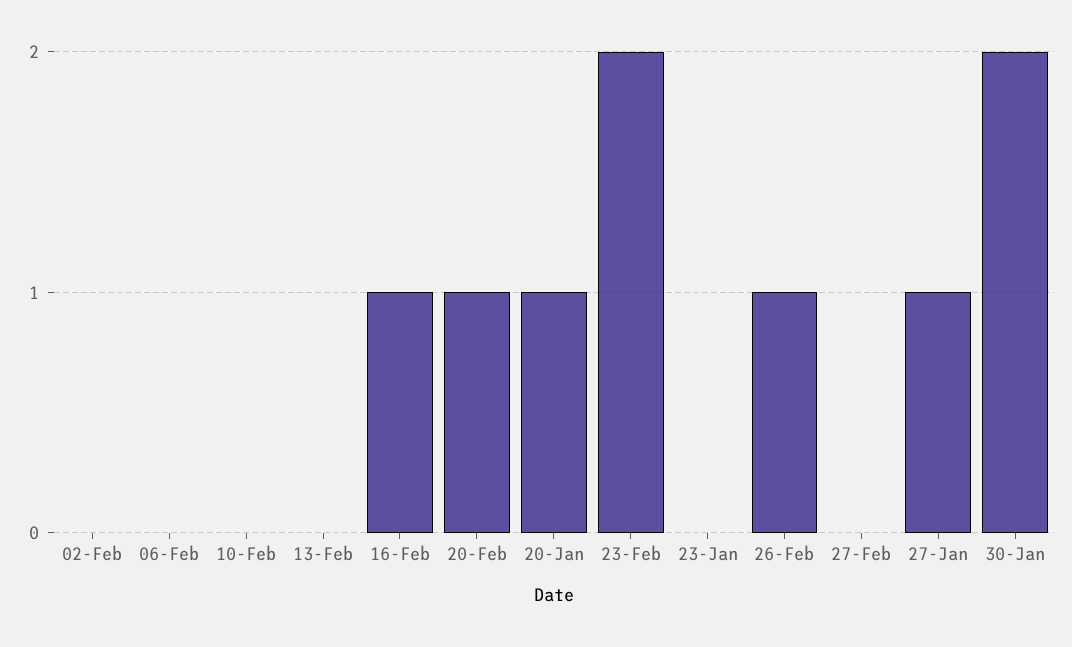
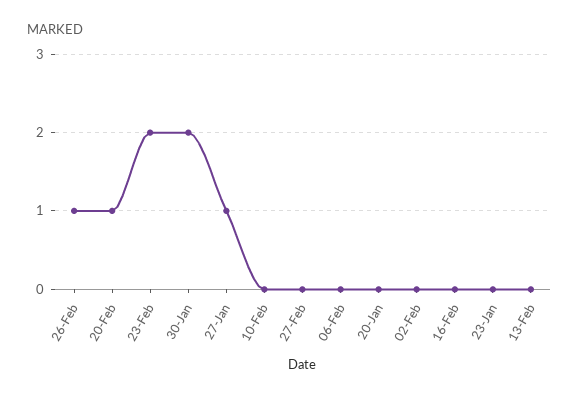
16-Feb: 1 -> 0
20-Jan: 1 -> 0

